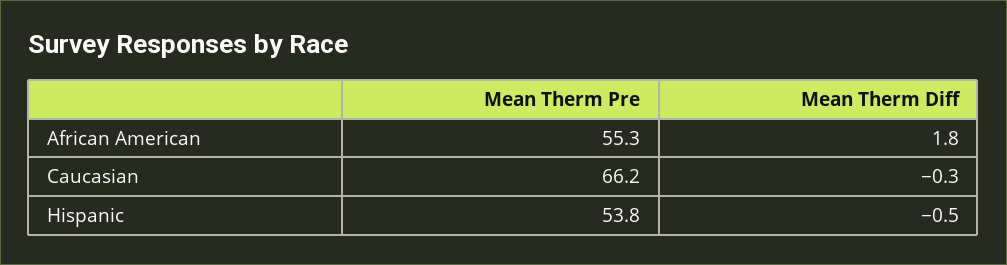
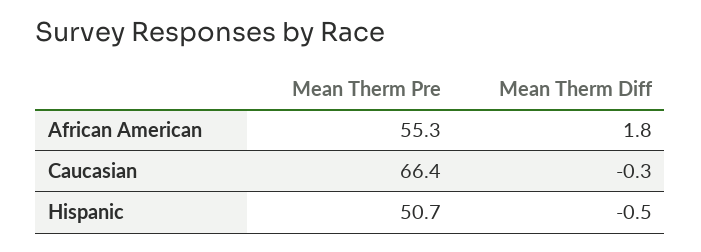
Mean Therm Pre, Caucasian: 66.2 -> 66.4
Mean Therm Pre, Hispanic: 53.8 -> 50.7

